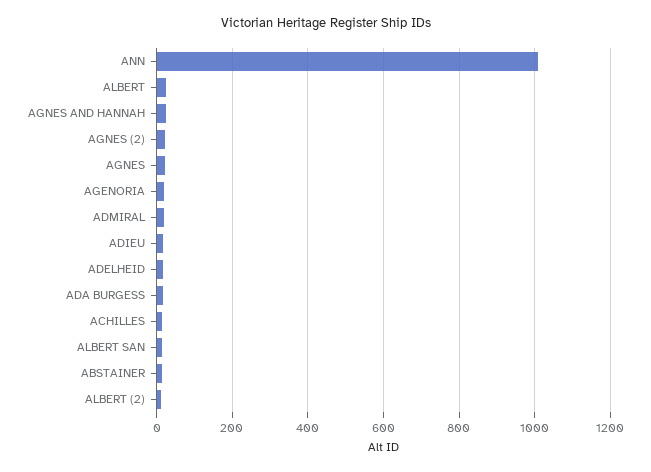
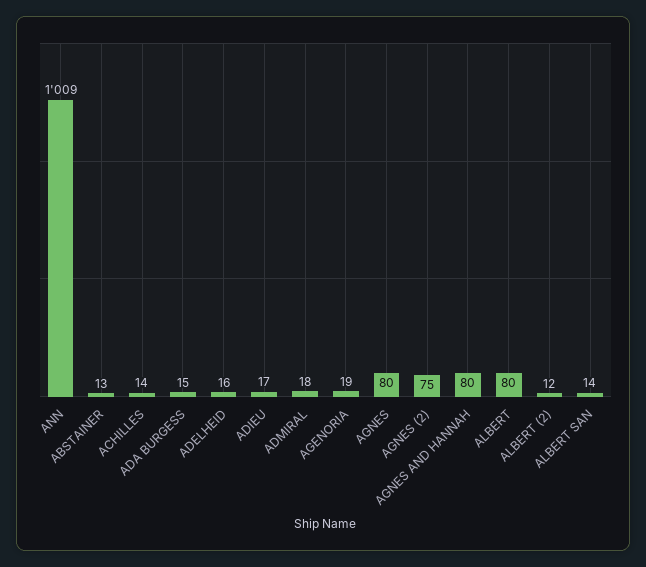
ALBERT: 20 -> 80
AGNES AND HANNAH: 20 -> 80
AGNES (2): 20 -> 75
AGNES: 20 -> 80

